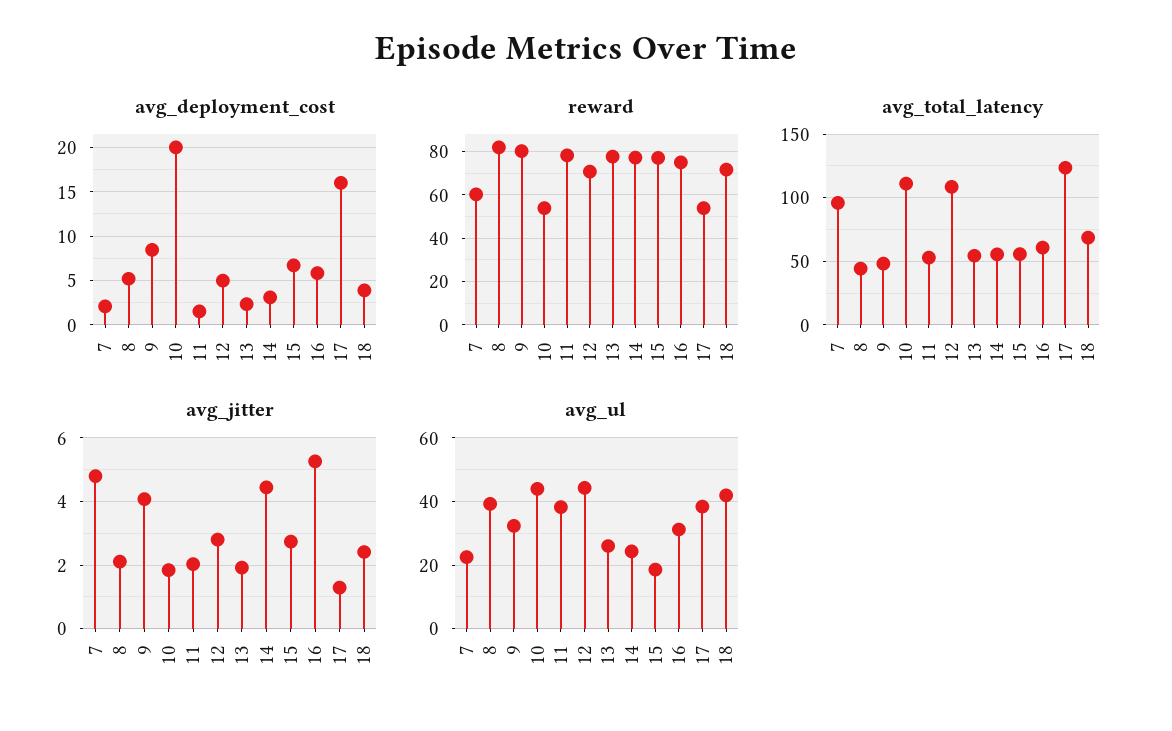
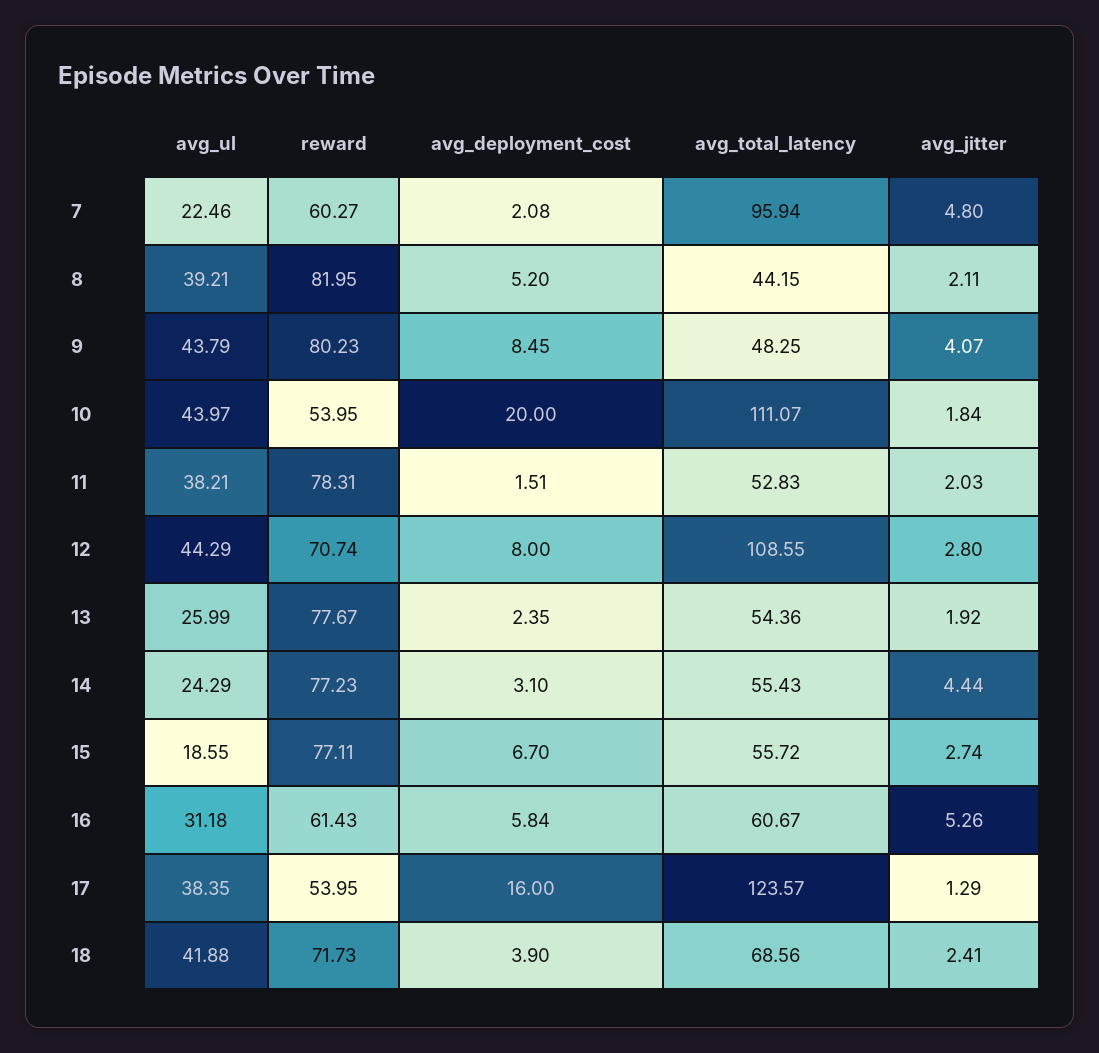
avg_deployment_cost, 12: 5 -> 8
reward, 16: 75 -> 61.43
avg_ul, 9: 32 -> 43.79

